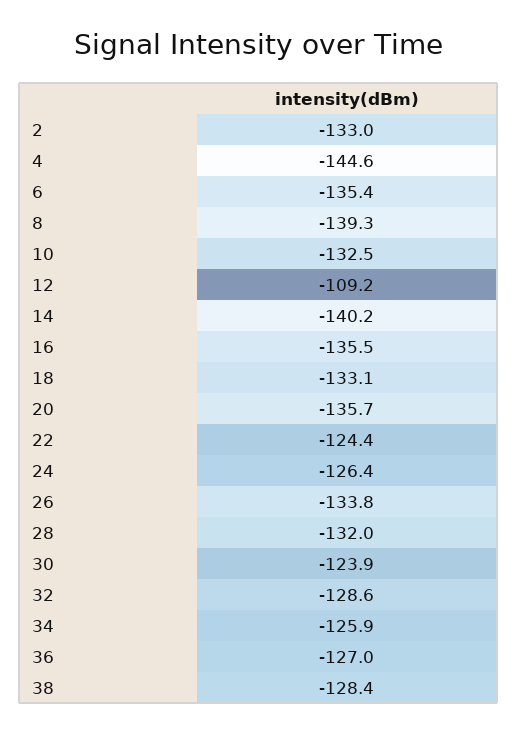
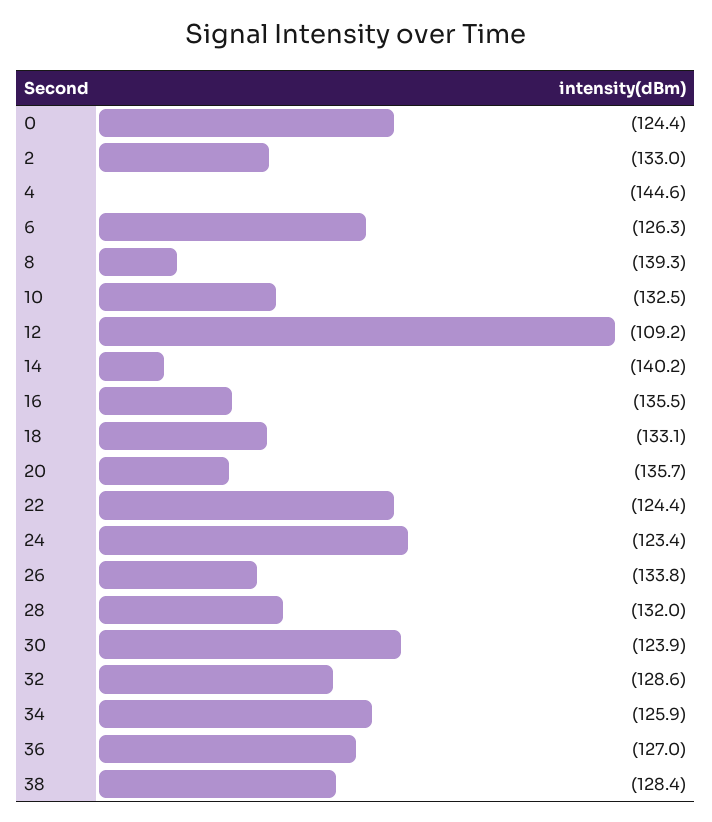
6: -135.4 -> -126.3
24: -126.4 -> -123.4
0: none -> -124.4

